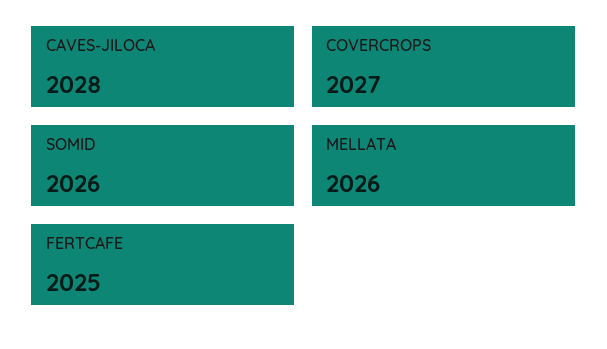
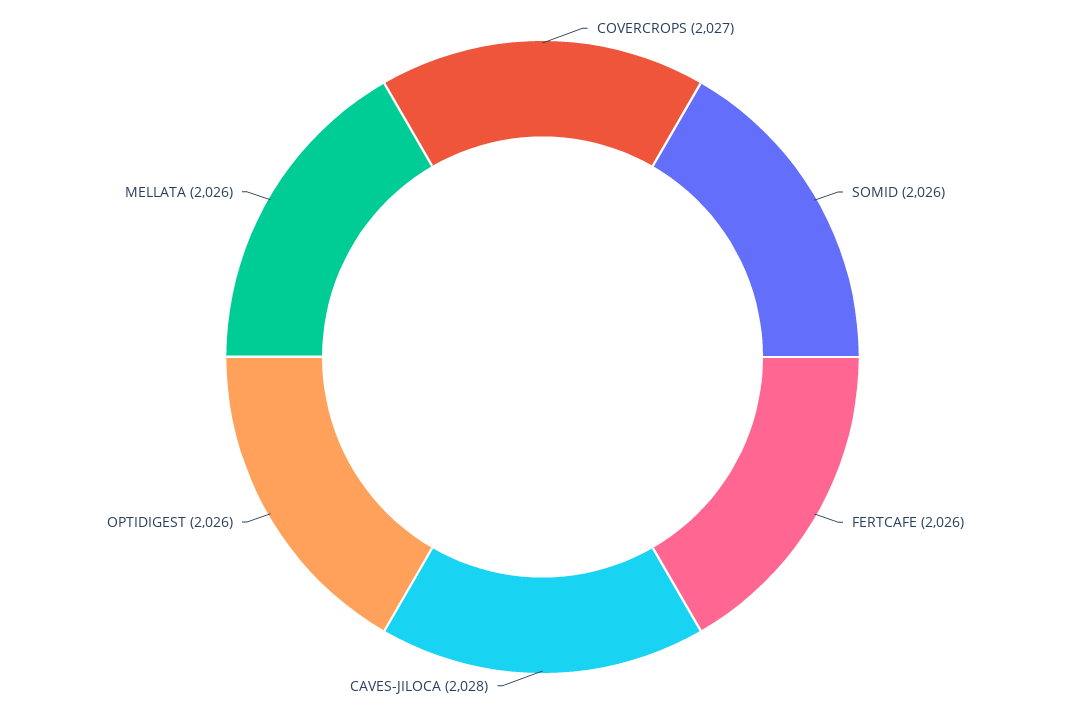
FERTCAFE: 2025 -> 2026
OPTIDIGEST: none -> 2026

